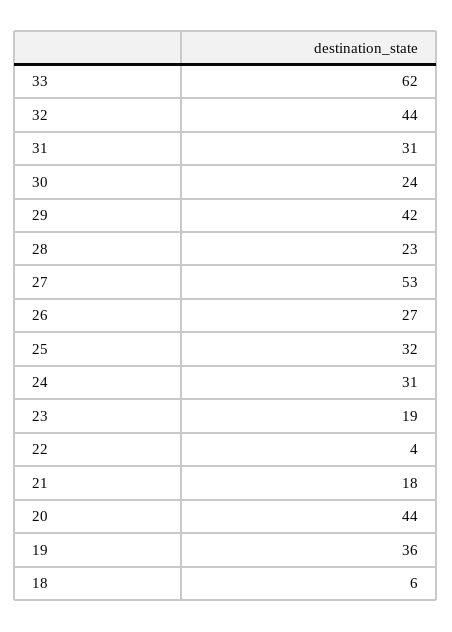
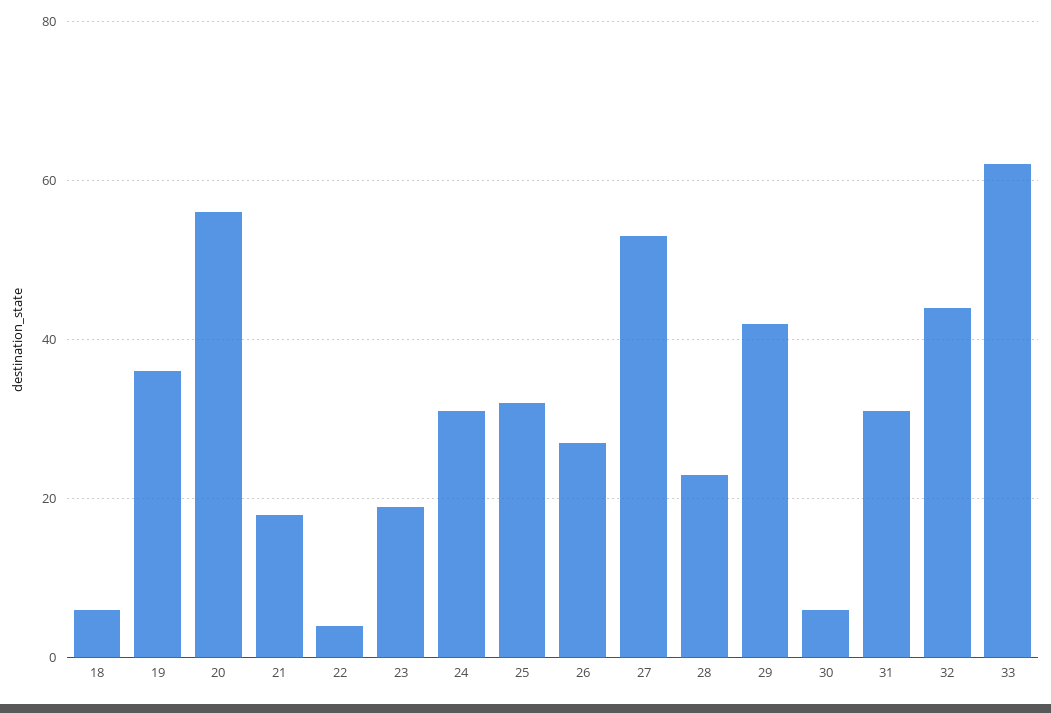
30: 24 -> 5
20: 44 -> 55

